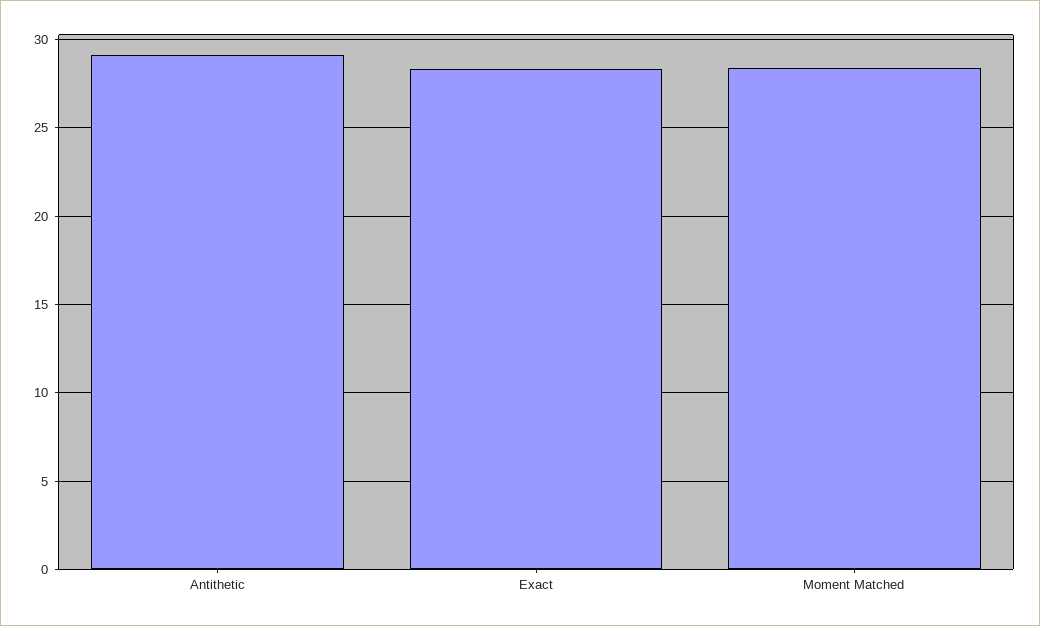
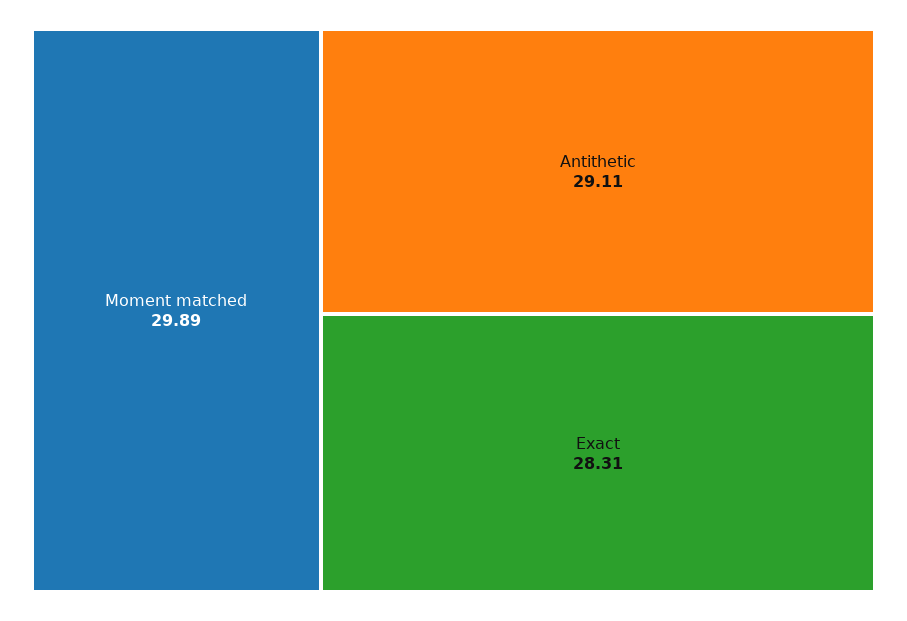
Moment Matched: 28.5 -> 29.89

